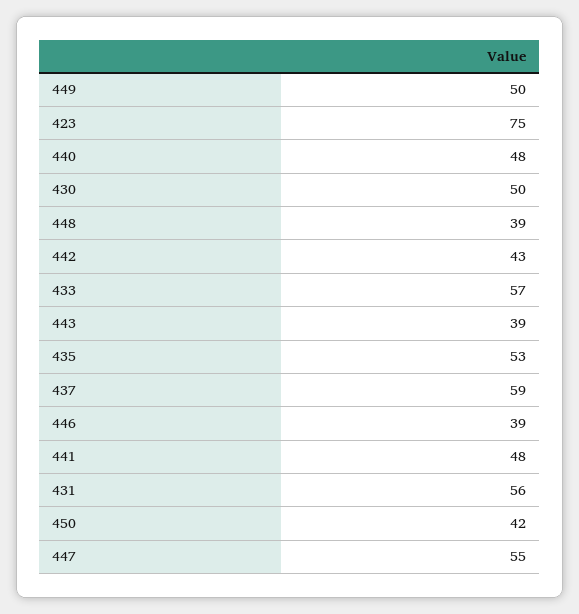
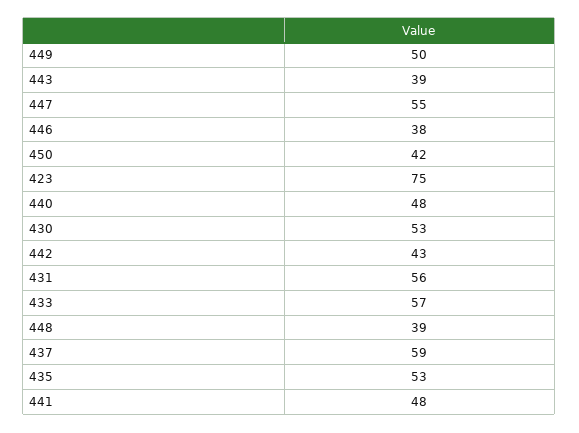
430: 50 -> 53
446: 39 -> 38

